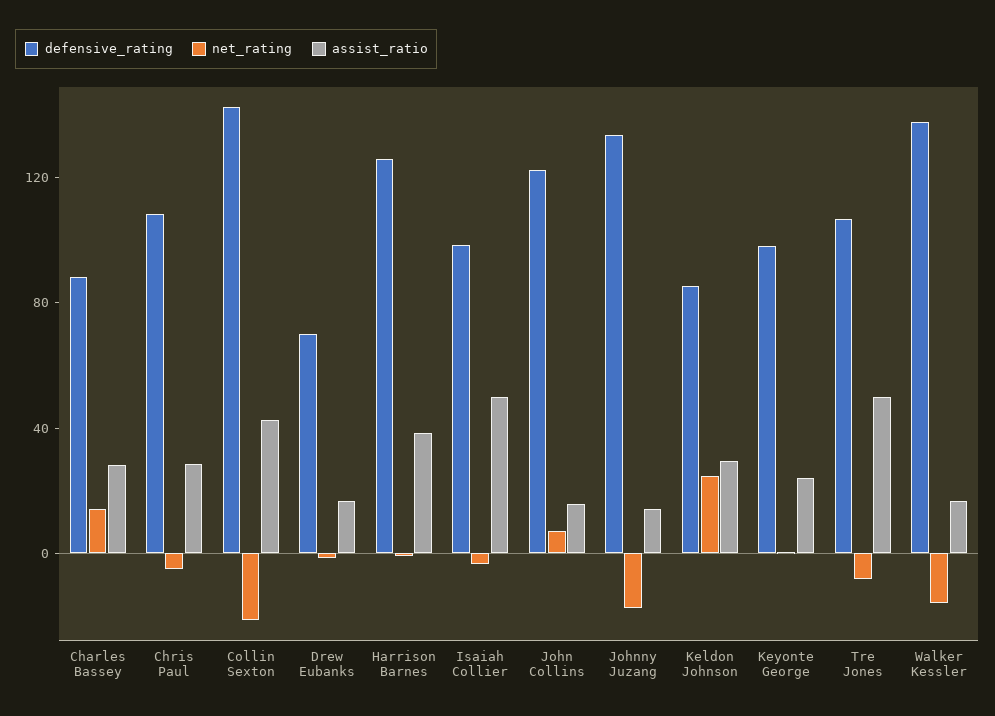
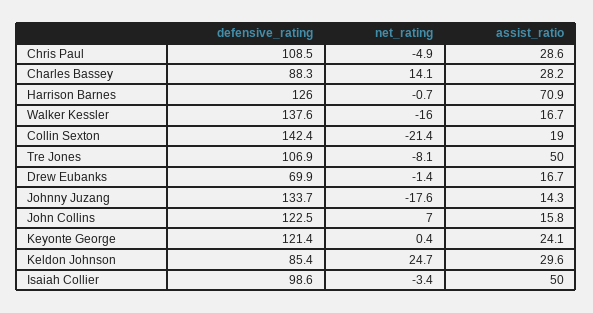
assist_ratio, Collin Sexton: 40 -> 19
assist_ratio, Harrison Barnes: 40 -> 70.9
defensive_rating, Keyonte George: 100 -> 121.4

